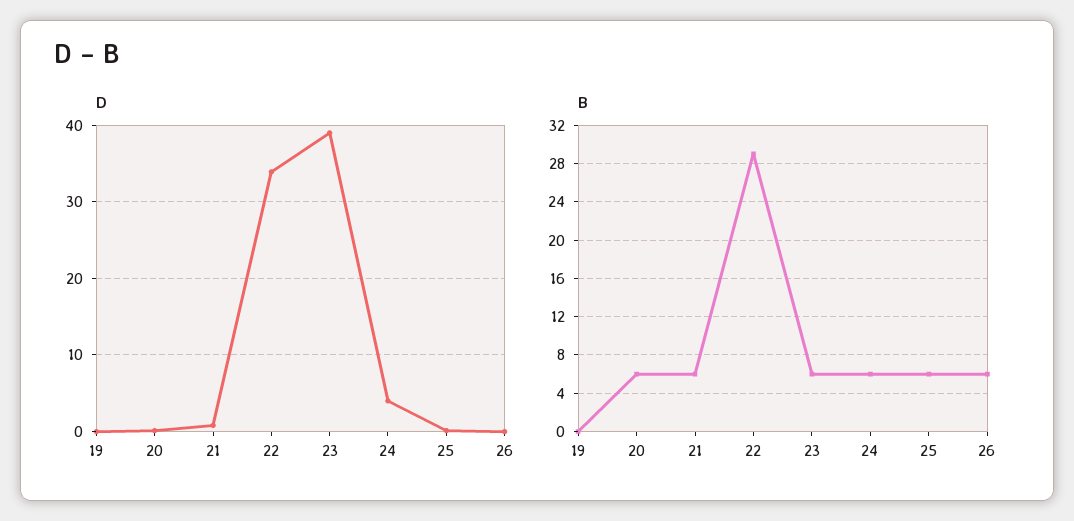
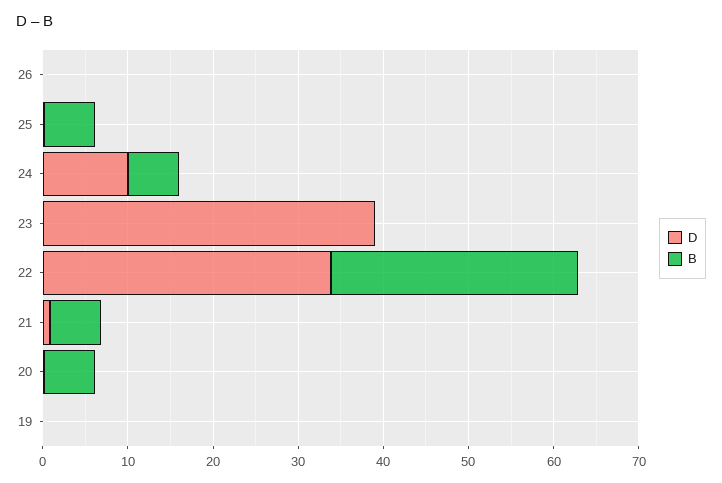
D, 24: 4 -> 10
B, 23: 6 -> 0
B, 26: 6 -> 0

